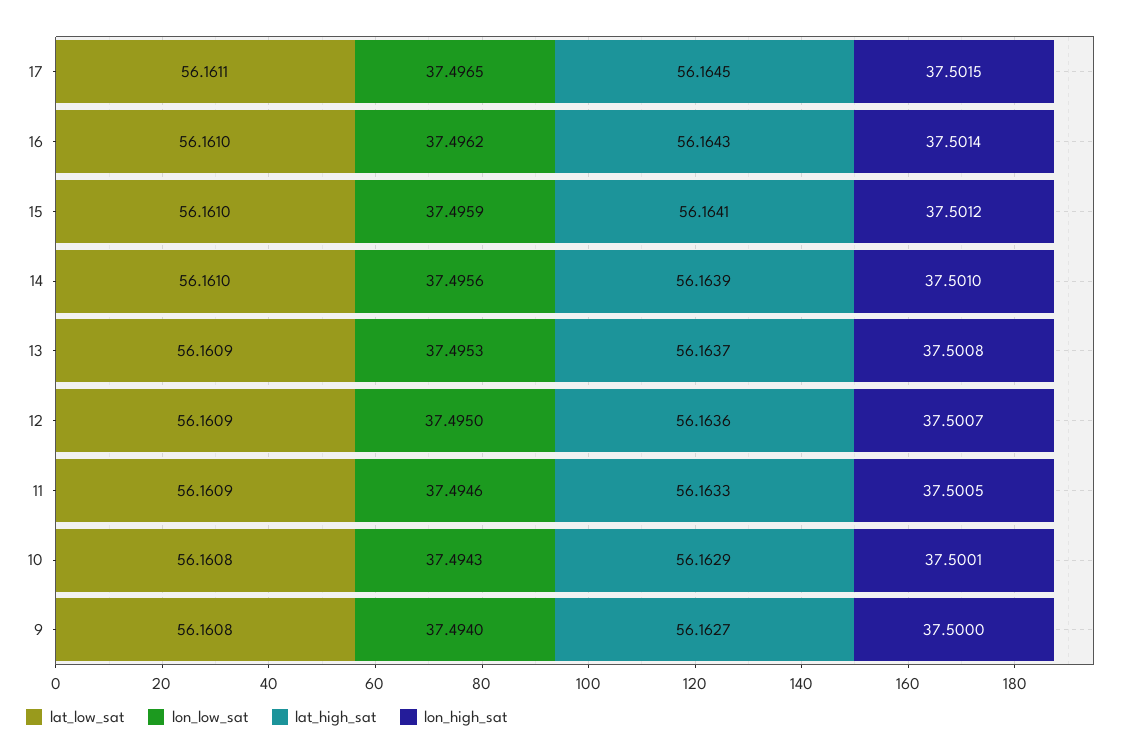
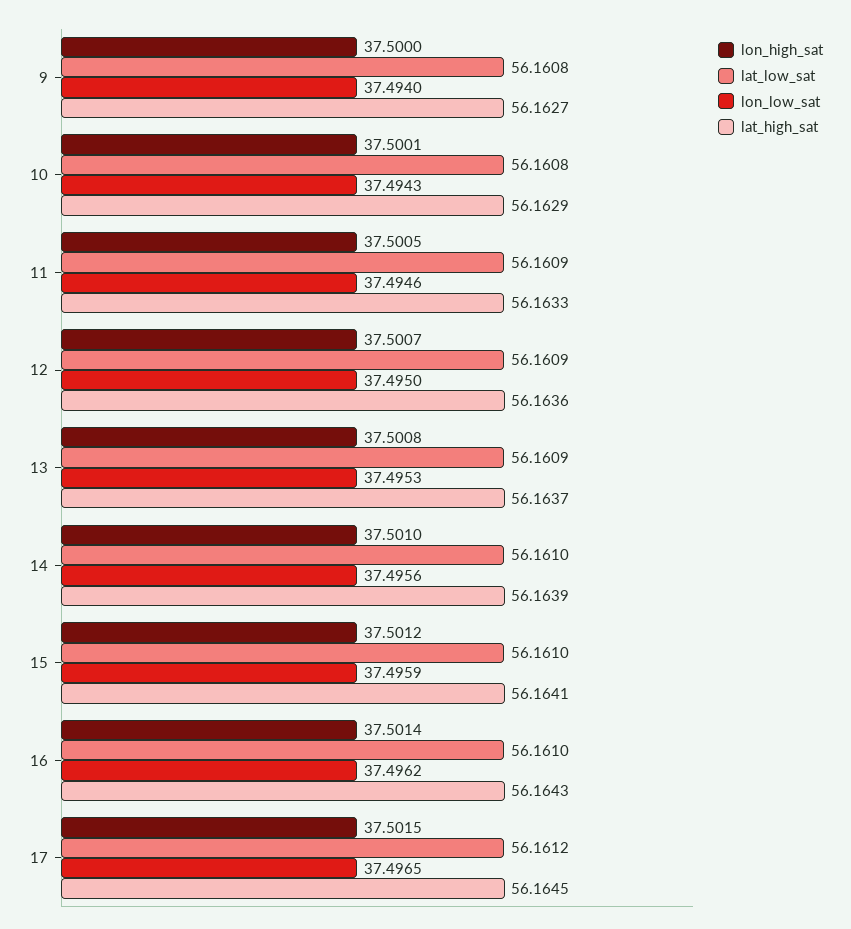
lat_low_sat, 17: 56.1611 -> 56.1612

